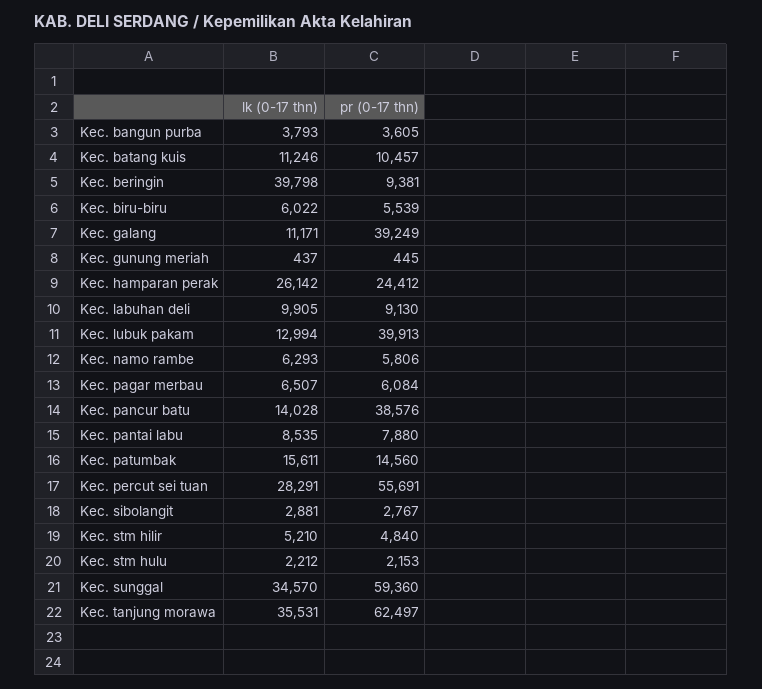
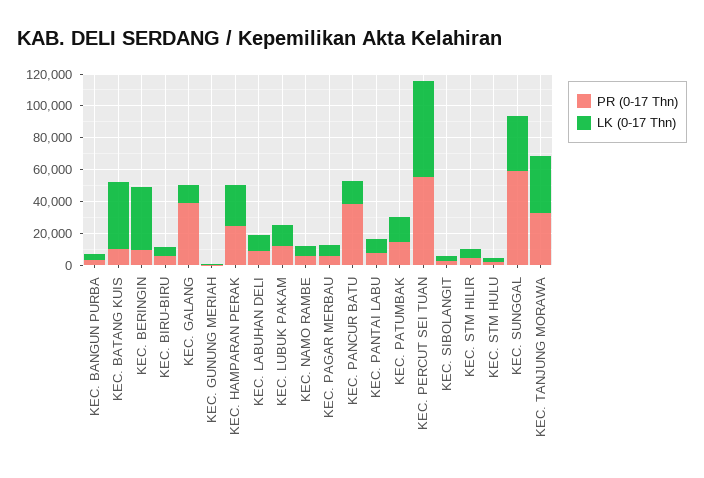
lk (0-17 thn), Kec. batang kuis: 11246 -> 40000
pr (0-17 thn), Kec. lubuk pakam: 39913 -> 10000
lk (0-17 thn), Kec. percut sei tuan: 28291 -> 60000
pr (0-17 thn), Kec. tanjung morawa: 62497 -> 30000

